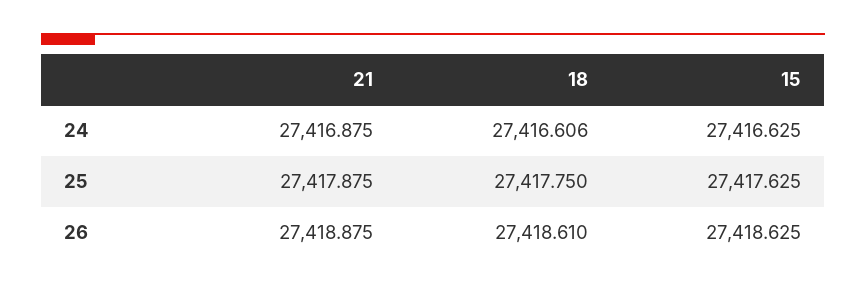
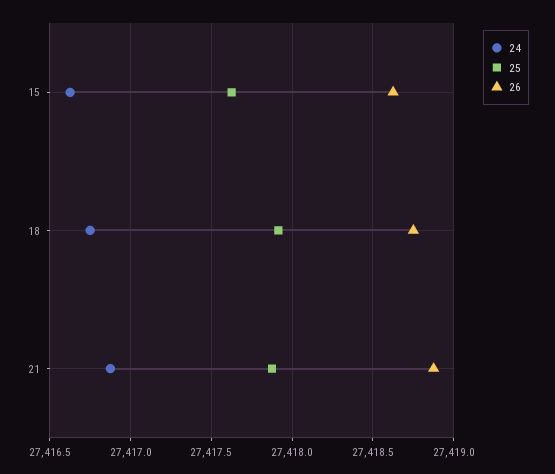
24, 18: 27416.606 -> 27416.75
25, 18: 27417.75 -> 27417.9
26, 18: 27418.61 -> 27418.75

